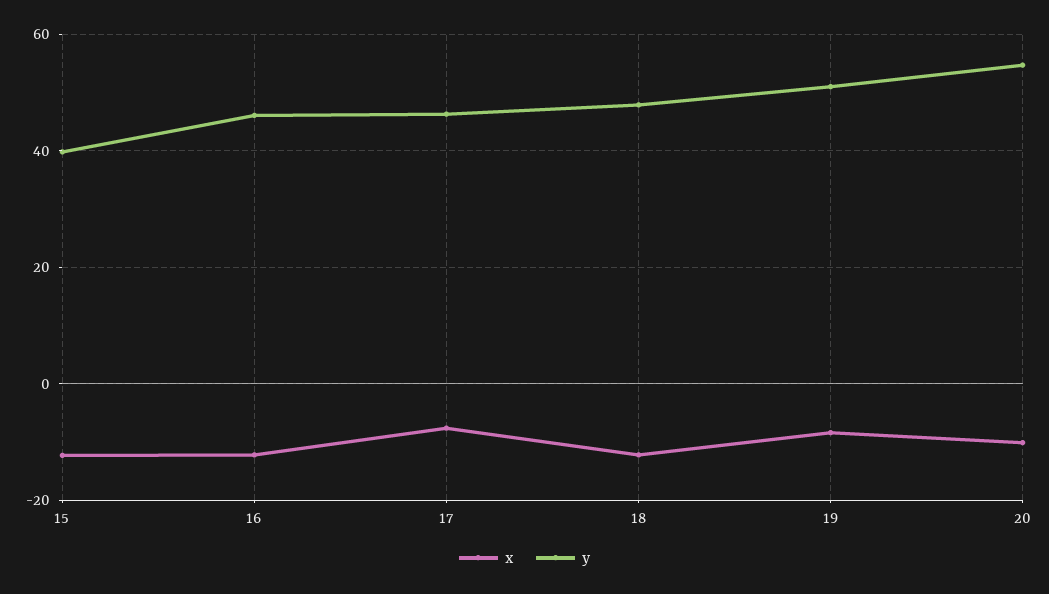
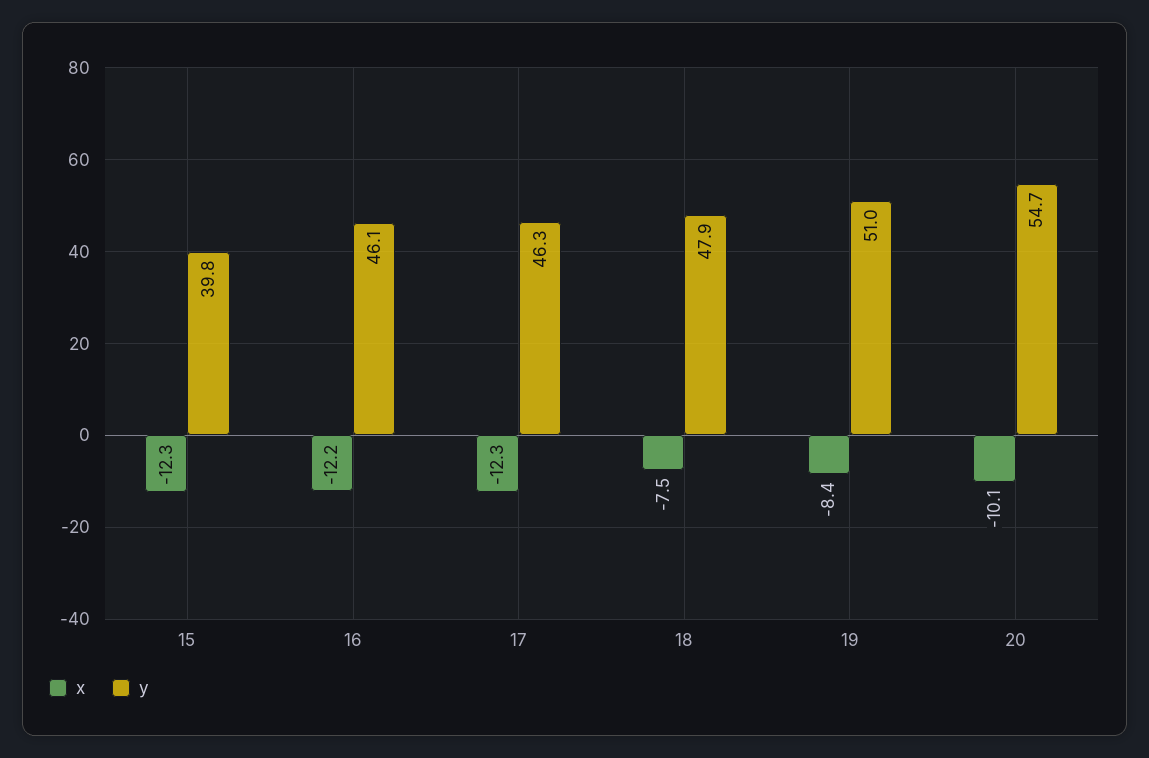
x, 17: -8 -> -12.3
x, 18: -12 -> -7.5

